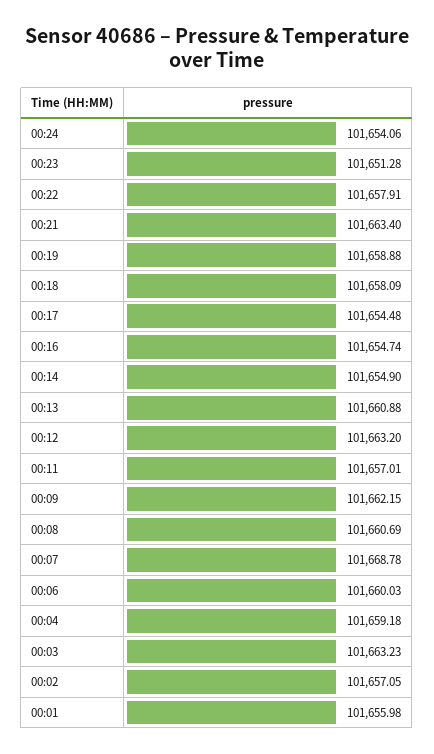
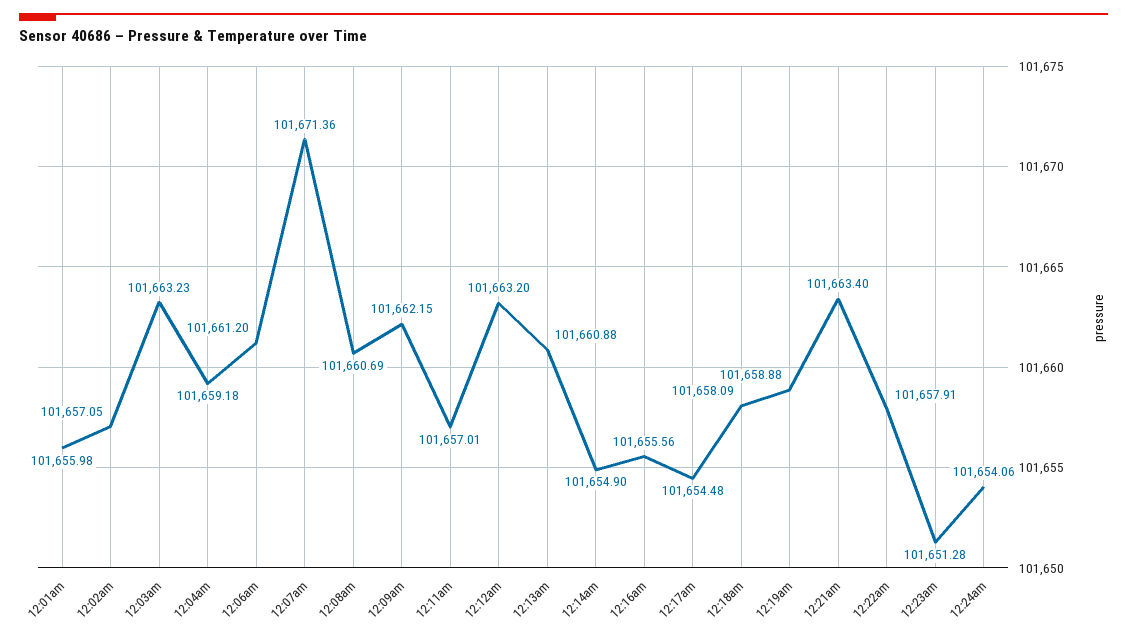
00:16: 101654.74 -> 101655.56
00:07: 101668.78 -> 101671.36
00:06: 101660.03 -> 101661.2

